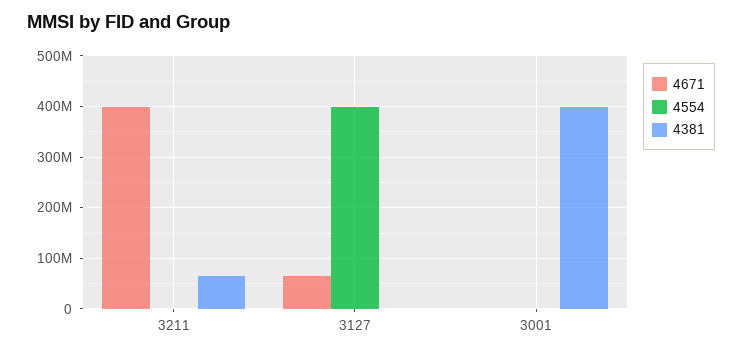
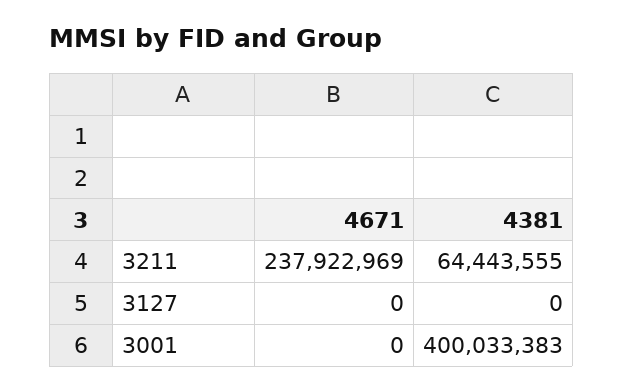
4671, 3211: 400000000 -> 237922969
4554, 3211: 0 -> none
4671, 3127: 60000000 -> 0
4554, 3127: 400000000 -> none
4554, 3001: 0 -> none

